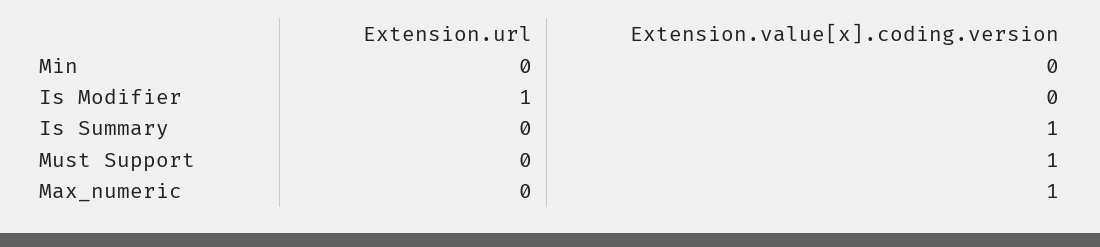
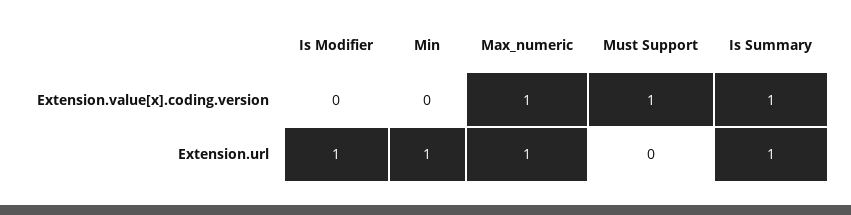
Extension.url, Min: 0 -> 1
Extension.url, Is Summary: 0 -> 1
Extension.url, Max_numeric: 0 -> 1

